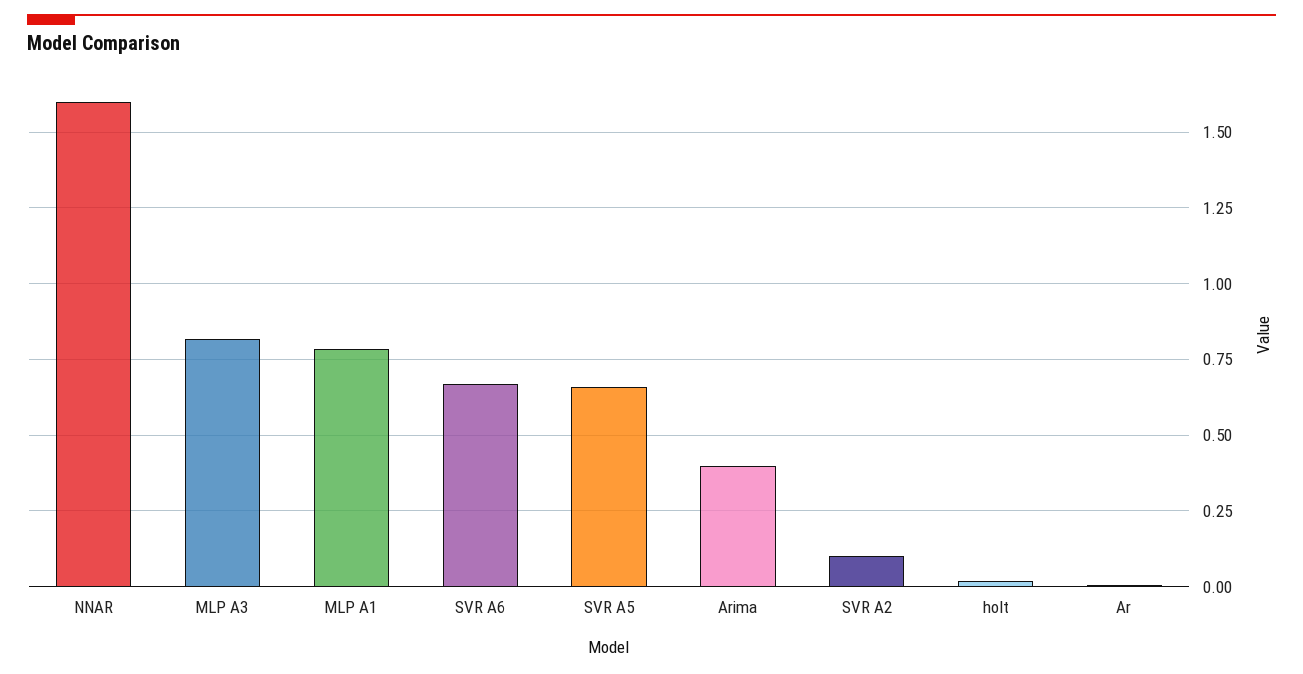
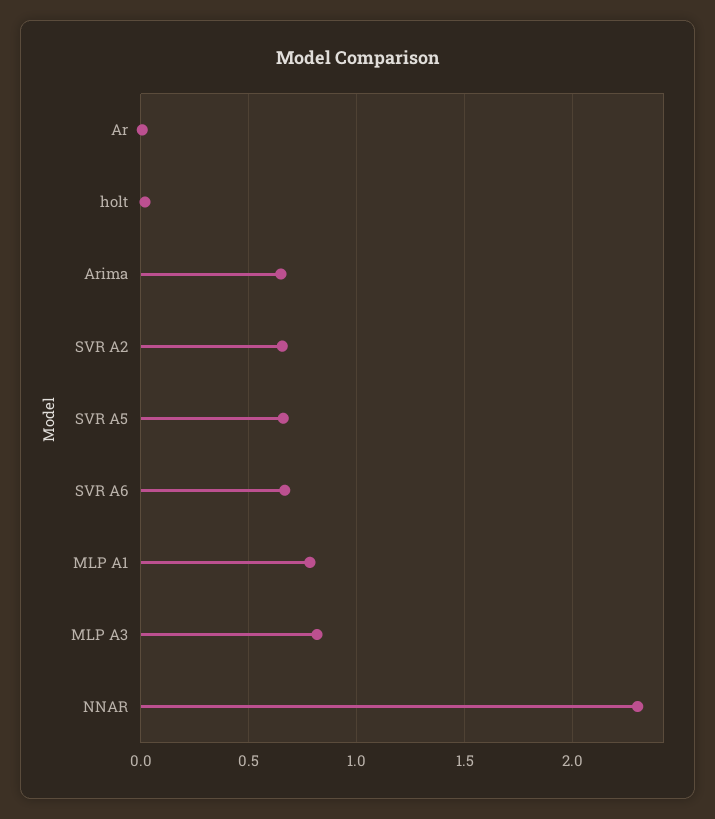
NNAR: 1.6 -> 2.3
Arima: 0.4 -> 0.65
SVR A2: 0.1 -> 0.65

